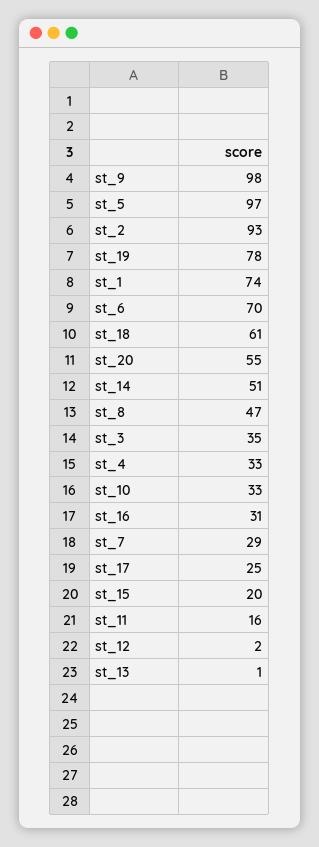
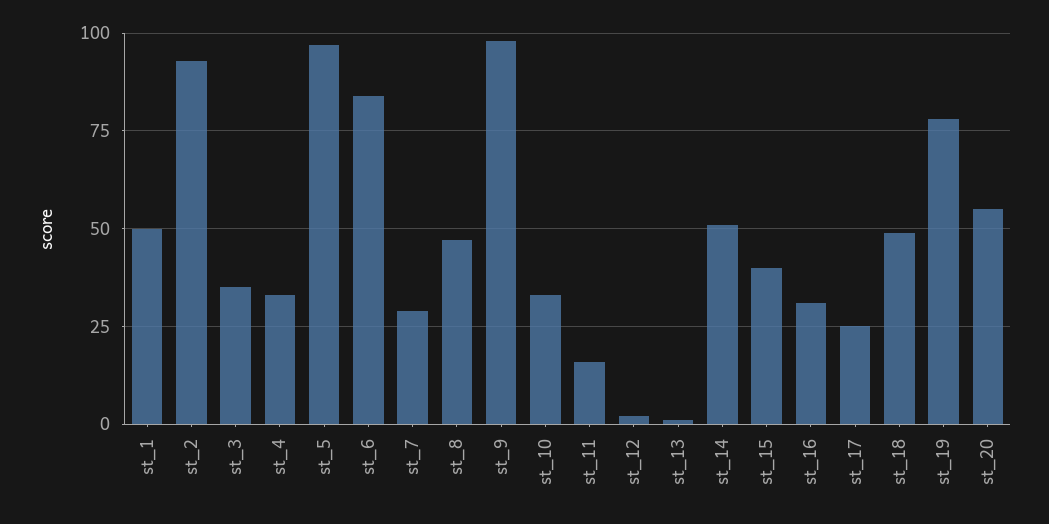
st_1: 74 -> 50
st_6: 70 -> 85
st_18: 61 -> 50
st_15: 20 -> 40

